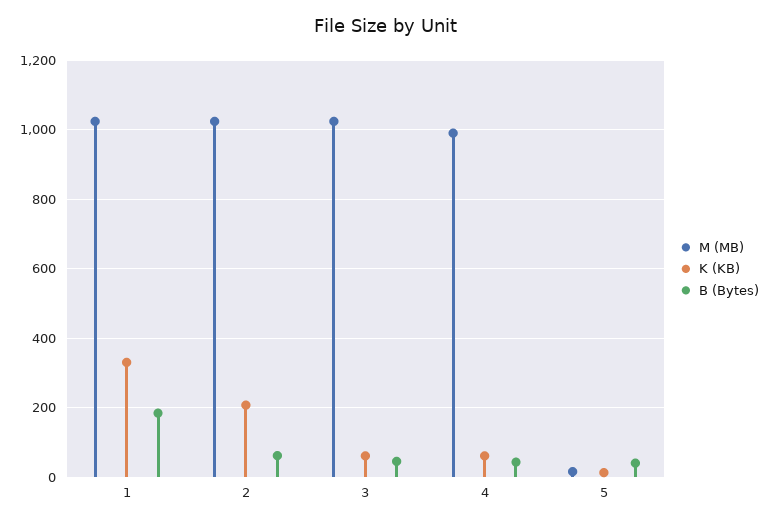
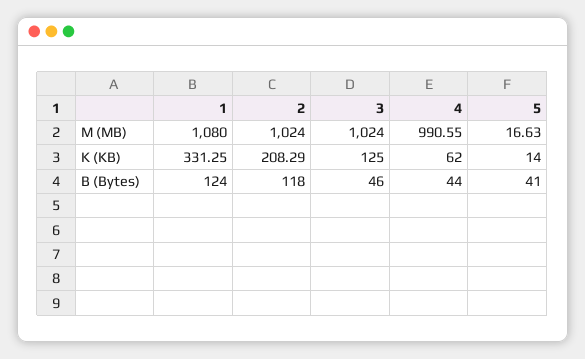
M (MB), 1: 1020 -> 1080
B (Bytes), 1: 180 -> 124
B (Bytes), 2: 60 -> 118
K (KB), 3: 60 -> 125

